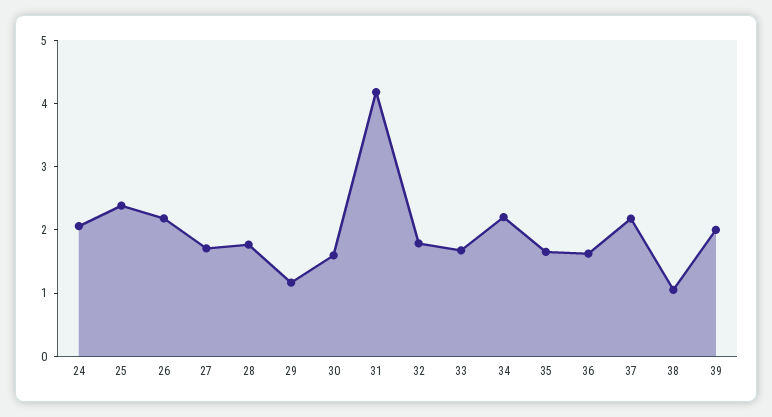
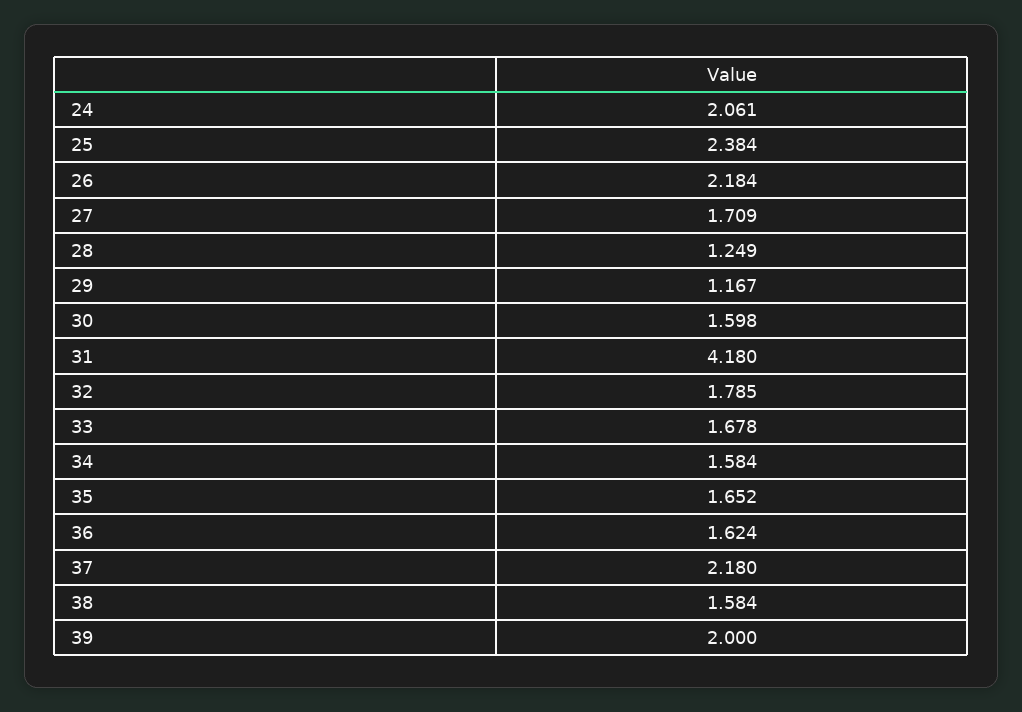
28: 1.8 -> 1.249
34: 2.2 -> 1.584
38: 1 -> 1.584

